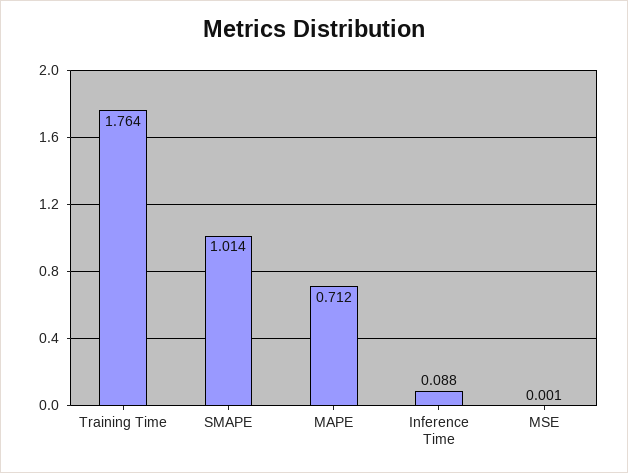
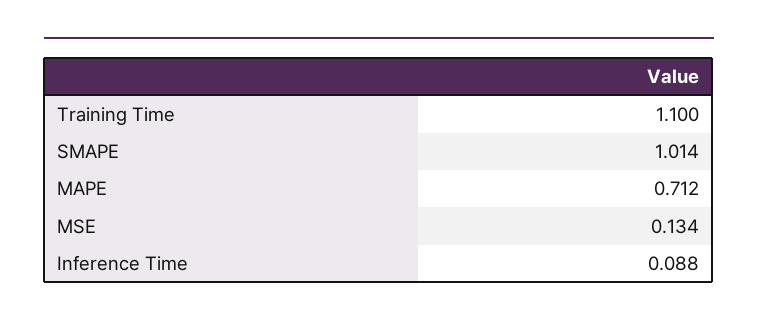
Training Time: 1.764 -> 1.1
MSE: 0.001 -> 0.134

